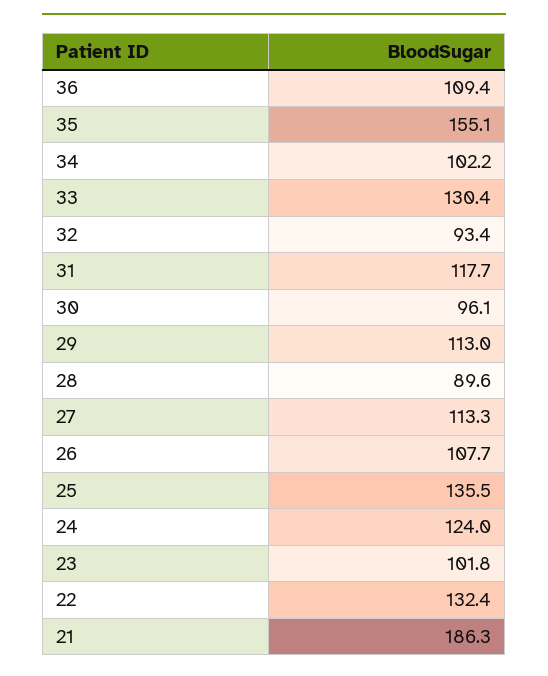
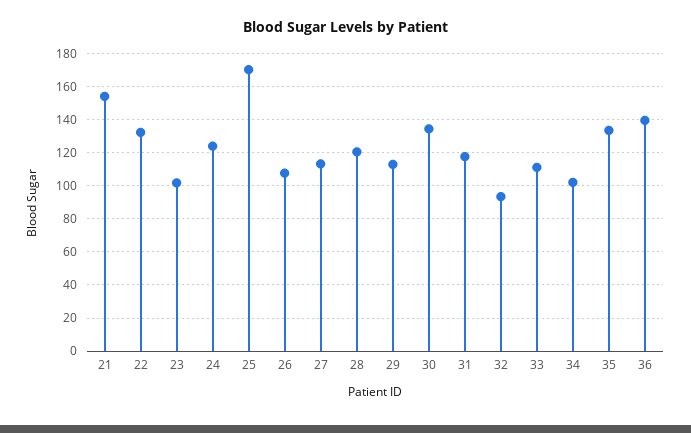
36: 109.4 -> 140
35: 155.1 -> 135
33: 130.4 -> 110
30: 96.1 -> 135
28: 89.6 -> 120
25: 135.5 -> 170
21: 186.3 -> 155

